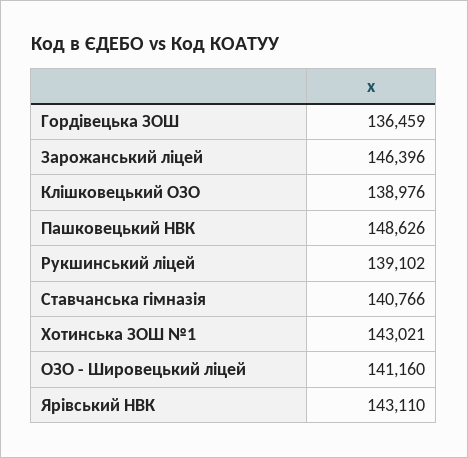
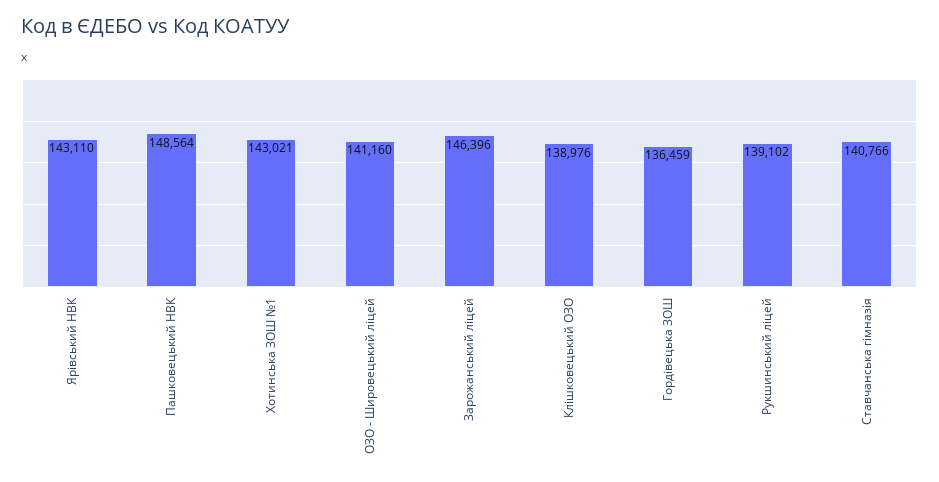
Пашковецький НВК: 148626 -> 148564

